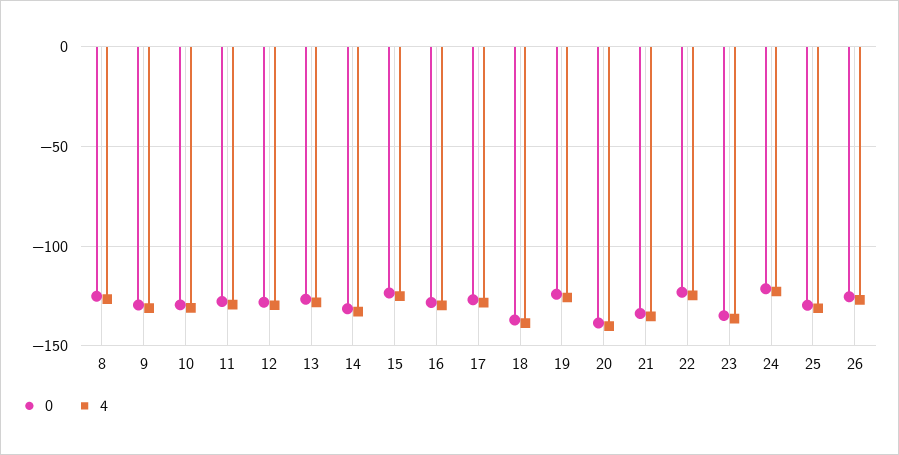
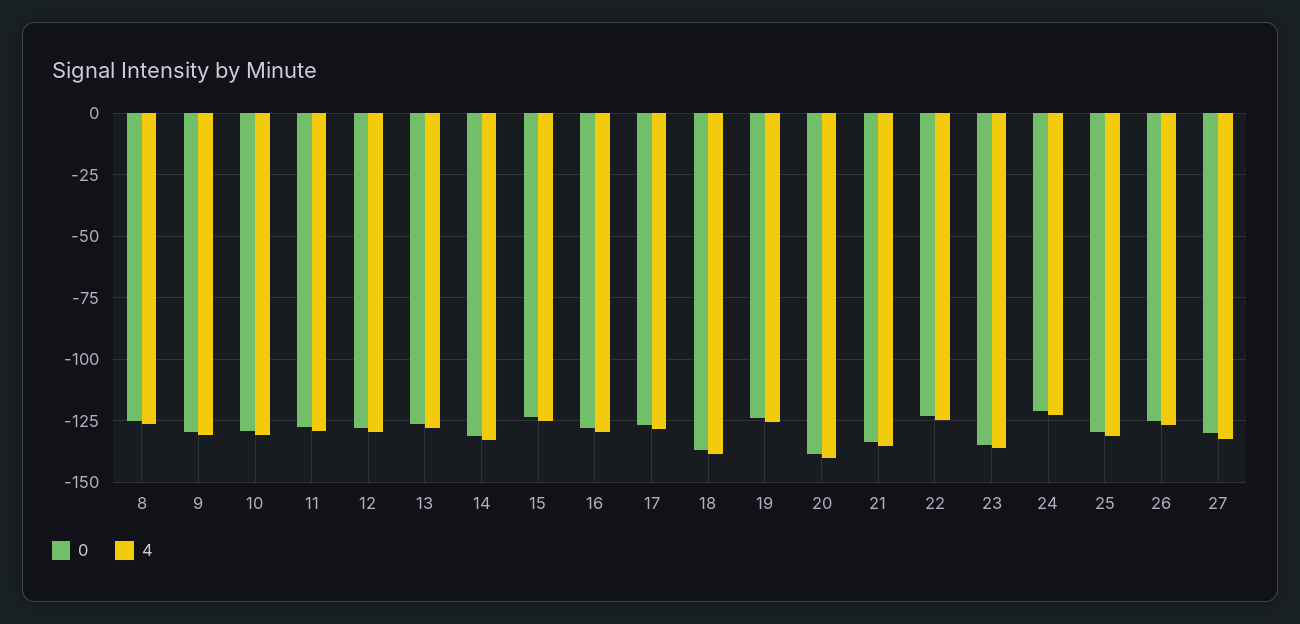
0, 27: none -> -130
4, 27: none -> -132.5

